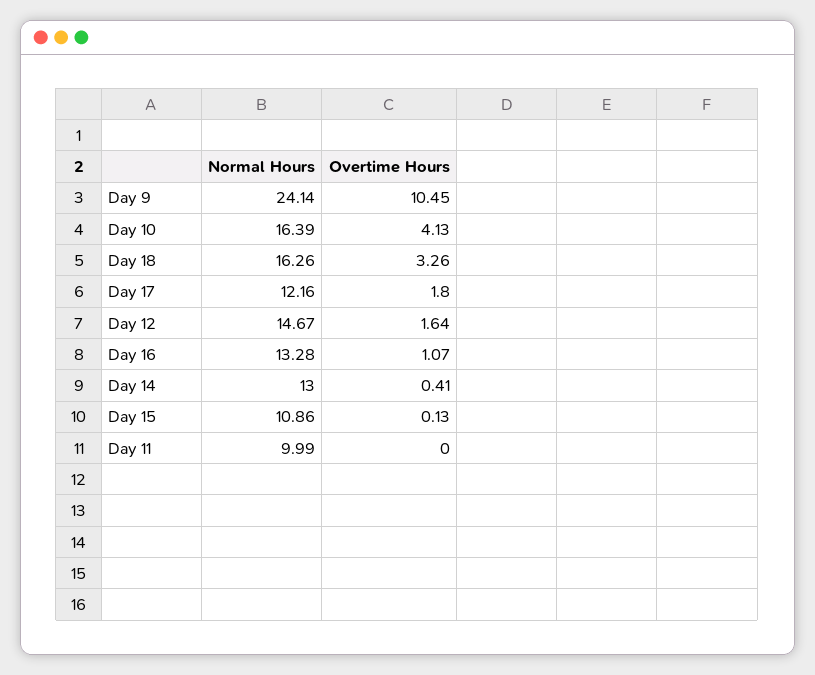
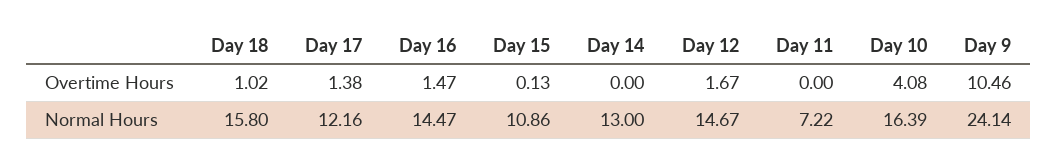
Overtime Hours, Day 9: 10.45 -> 10.46
Overtime Hours, Day 10: 4.13 -> 4.08
Normal Hours, Day 18: 16.26 -> 15.8
Overtime Hours, Day 18: 3.26 -> 1.02
Overtime Hours, Day 17: 1.8 -> 1.38
Overtime Hours, Day 12: 1.64 -> 1.67
Normal Hours, Day 16: 13.28 -> 14.47
Overtime Hours, Day 16: 1.07 -> 1.47
Overtime Hours, Day 14: 0.41 -> 0
Normal Hours, Day 11: 9.99 -> 7.22

